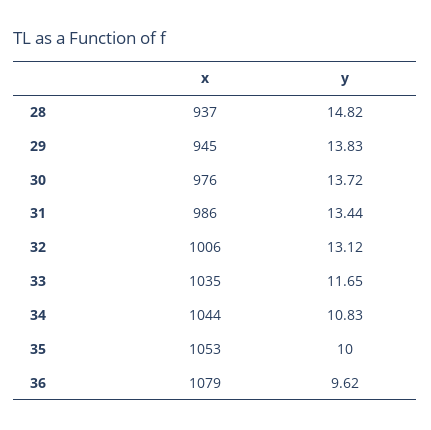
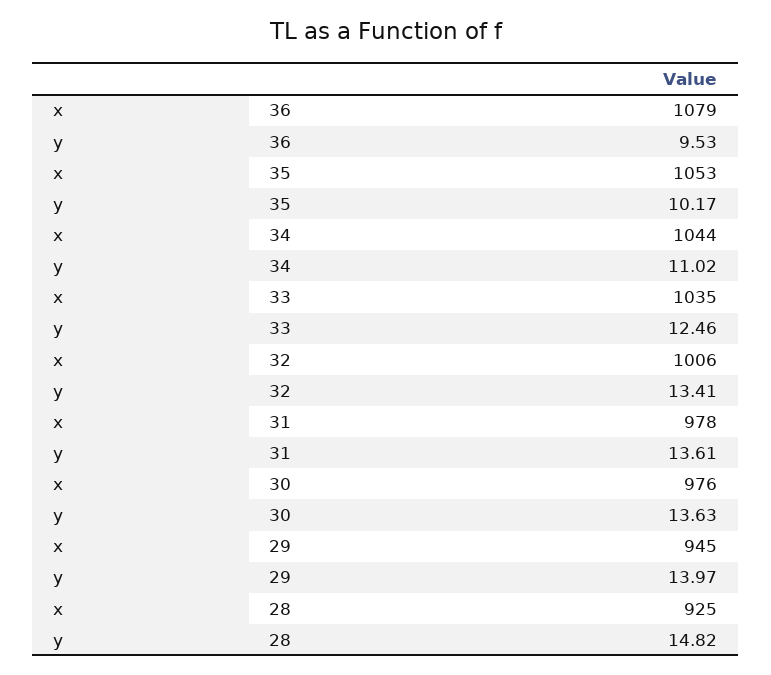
x, 28: 937 -> 925
y, 29: 13.83 -> 13.97
y, 30: 13.72 -> 13.63
x, 31: 986 -> 978
y, 31: 13.44 -> 13.61
y, 32: 13.12 -> 13.41
y, 33: 11.65 -> 12.46
y, 34: 10.83 -> 11.02
y, 35: 10 -> 10.17
y, 36: 9.62 -> 9.53

